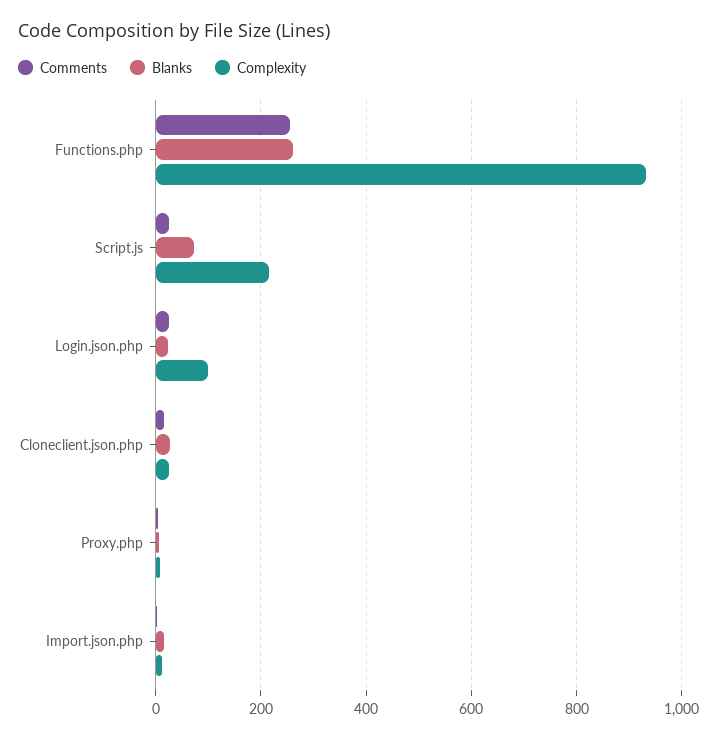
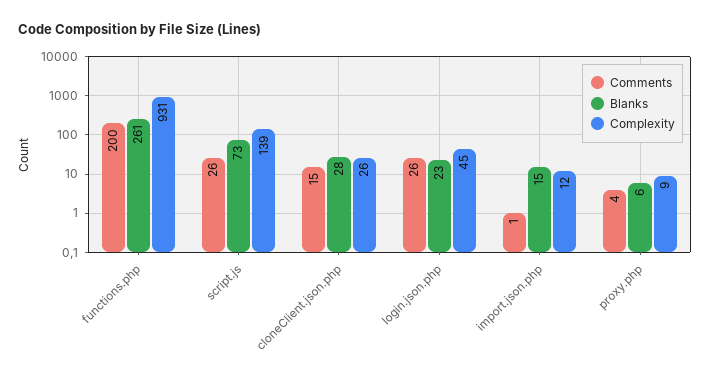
Comments, Functions.php: 260 -> 200
Complexity, Script.js: 220 -> 139
Complexity, Login.json.php: 100 -> 45

